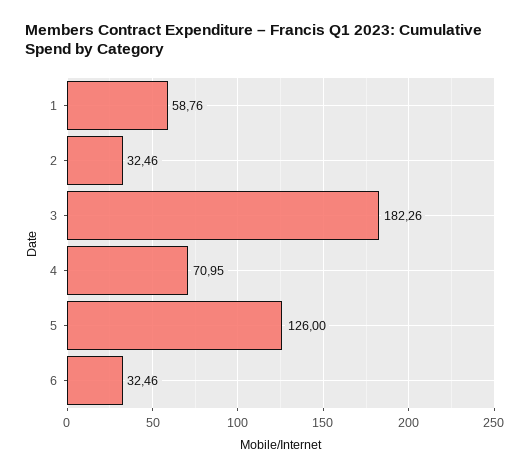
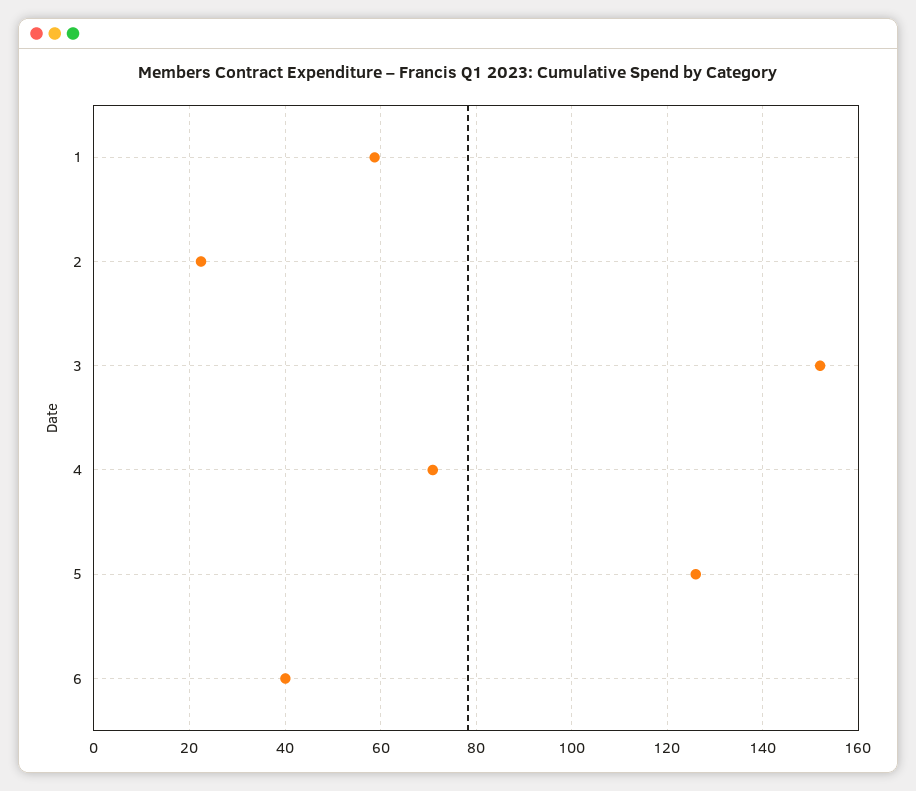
2: 32.46 -> 22
3: 182.26 -> 152
6: 32.46 -> 40

